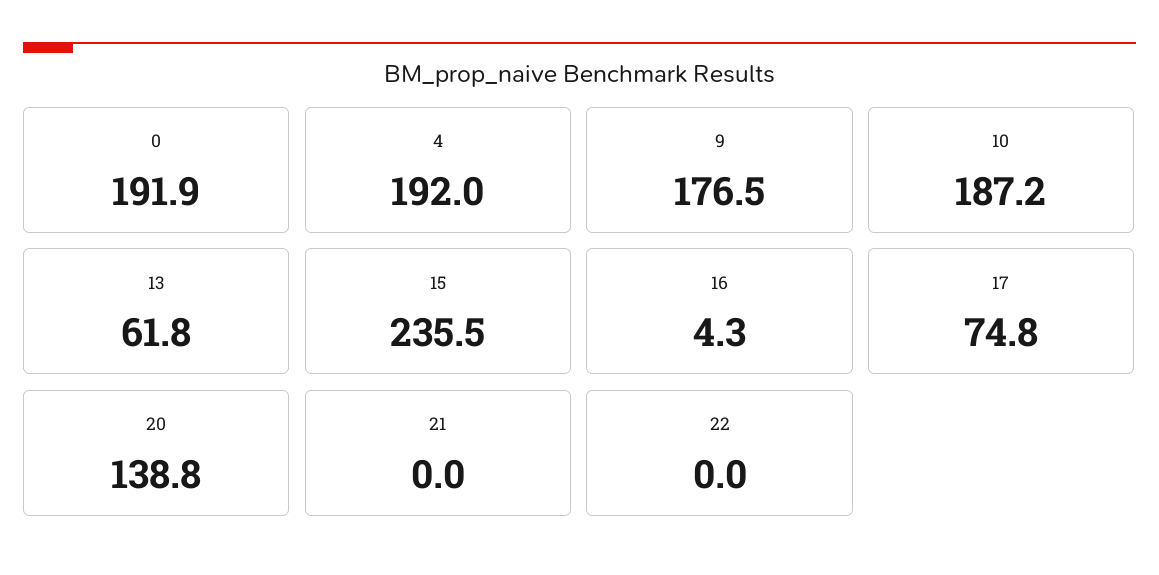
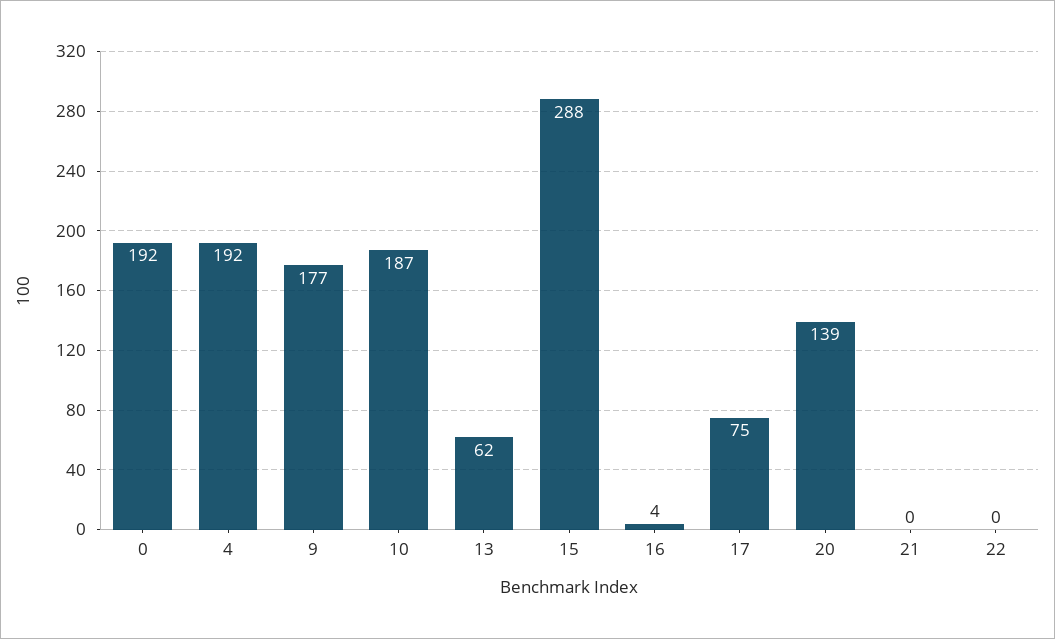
15: 235.5 -> 288

